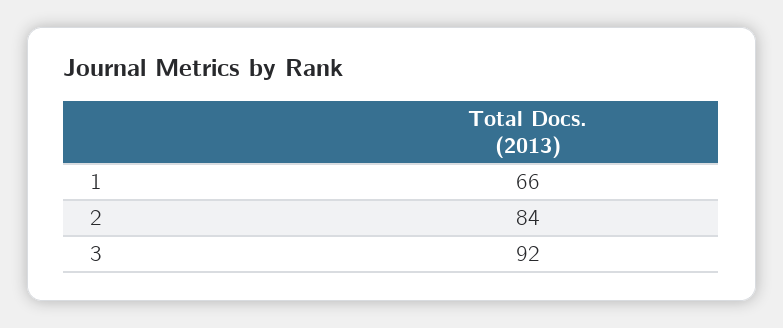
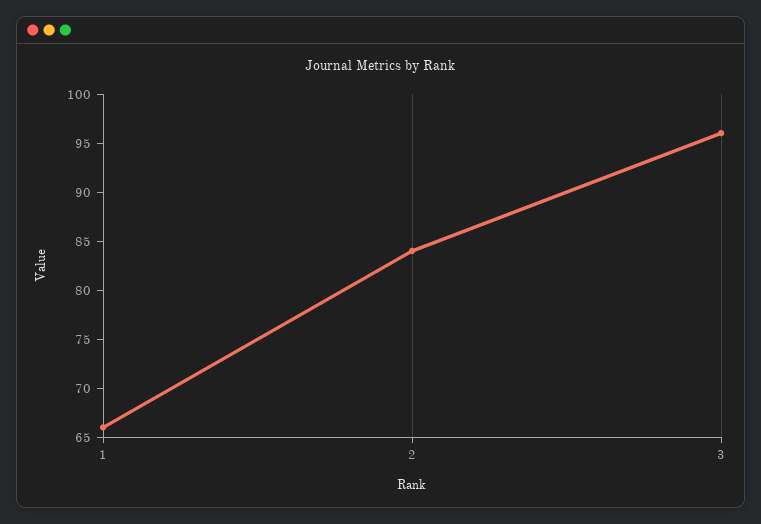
3: 92 -> 96

